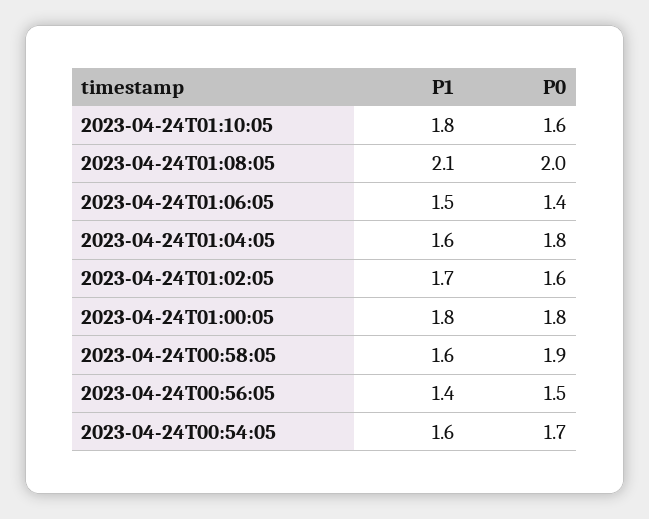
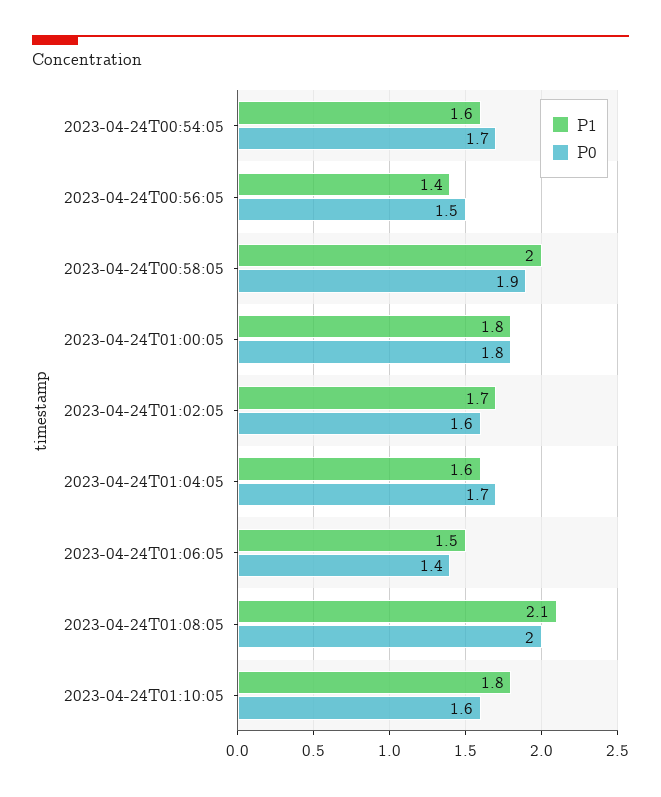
P0, 2023-04-24T01:04:05: 1.8 -> 1.7
P1, 2023-04-24T00:58:05: 1.6 -> 2

